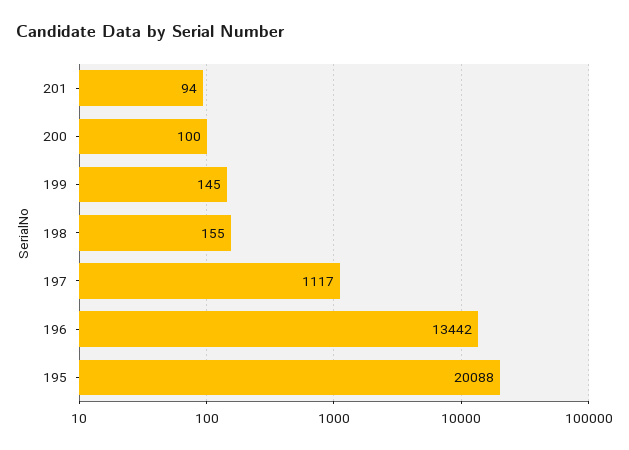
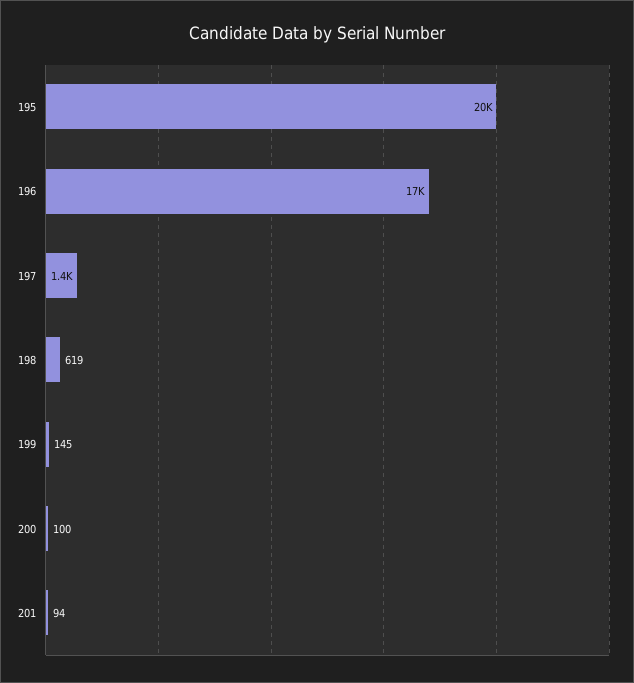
198: 155 -> 619
197: 1117 -> 1400
196: 13442 -> 17000

